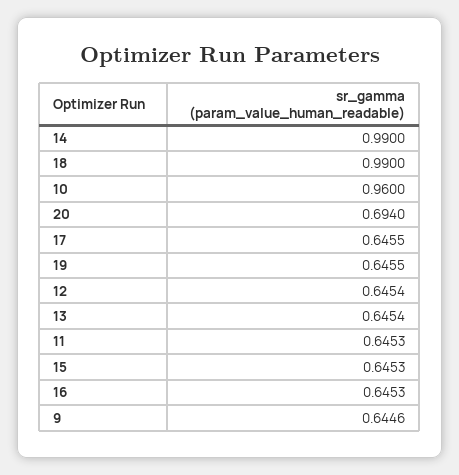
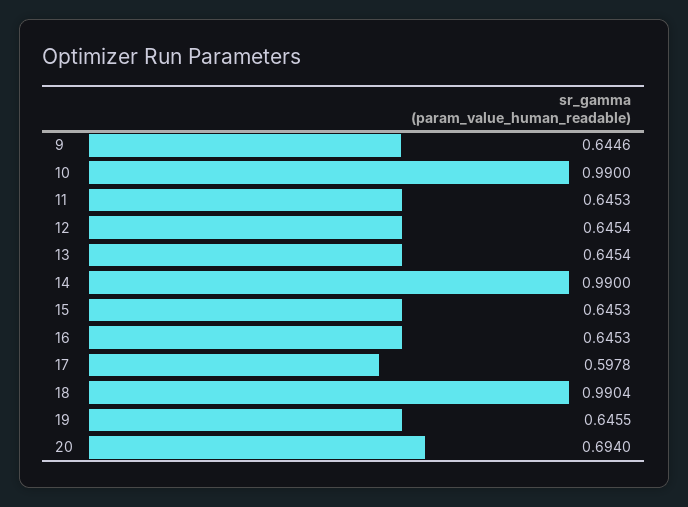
18: 0.99 -> 0.9904
10: 0.96 -> 0.99
17: 0.6455 -> 0.5978

